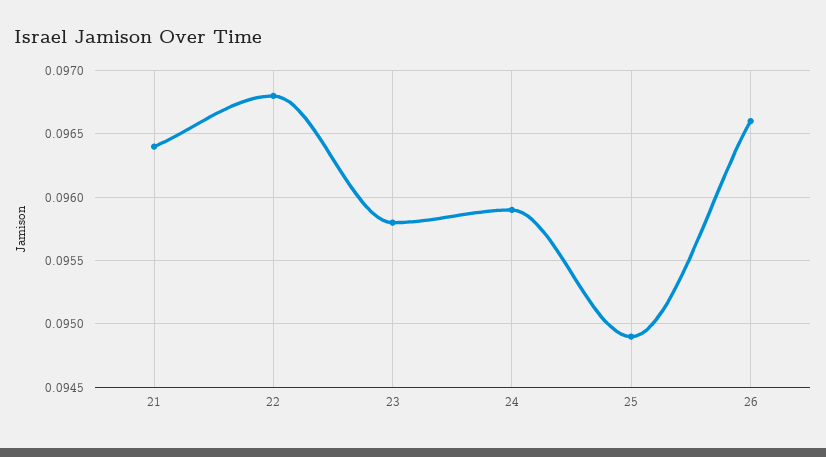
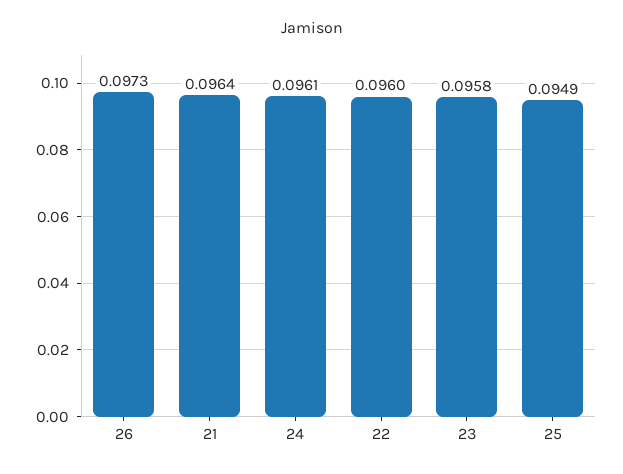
22: 0.0968 -> 0.096
24: 0.0959 -> 0.0961
26: 0.0966 -> 0.0973

